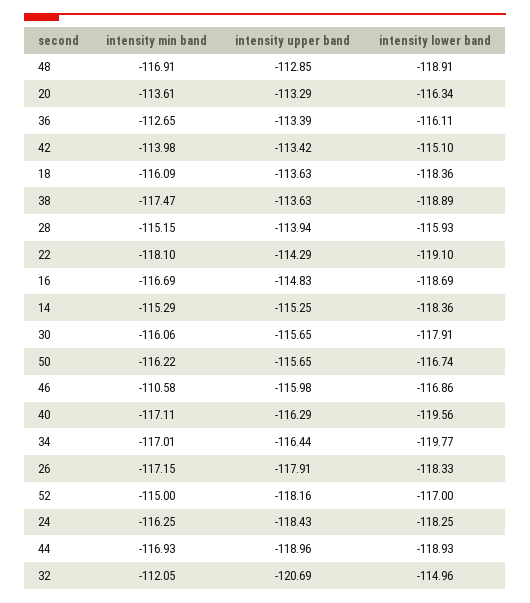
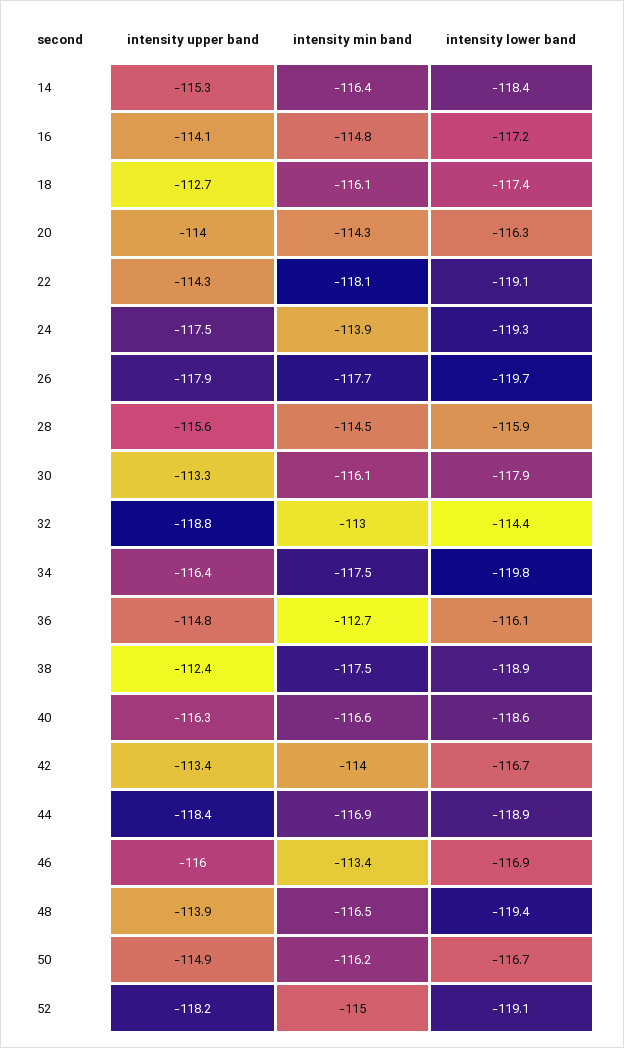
intensity min band, 48: -116.91 -> -116.5
intensity upper band, 48: -112.85 -> -113.9
intensity lower band, 48: -118.91 -> -119.4
intensity min band, 20: -113.61 -> -114.3
intensity upper band, 20: -113.29 -> -114
intensity upper band, 36: -113.39 -> -114.8
intensity lower band, 42: -115.1 -> -116.7
intensity upper band, 18: -113.63 -> -112.7
intensity lower band, 18: -118.36 -> -117.4
intensity upper band, 38: -113.63 -> -112.4
intensity min band, 28: -115.15 -> -114.5
intensity upper band, 28: -113.94 -> -115.6
intensity min band, 16: -116.69 -> -114.8
intensity upper band, 16: -114.83 -> -114.1
intensity lower band, 16: -118.69 -> -117.2
intensity min band, 14: -115.29 -> -116.4
intensity upper band, 30: -115.65 -> -113.3
intensity upper band, 50: -115.65 -> -114.9
intensity min band, 46: -110.58 -> -113.4
intensity min band, 40: -117.11 -> -116.6
intensity lower band, 40: -119.56 -> -118.6
intensity min band, 34: -117.01 -> -117.5
intensity min band, 26: -117.15 -> -117.7
intensity lower band, 26: -118.33 -> -119.7
intensity lower band, 52: -117 -> -119.1
intensity min band, 24: -116.25 -> -113.9
intensity upper band, 24: -118.43 -> -117.5
intensity lower band, 24: -118.25 -> -119.3
intensity upper band, 44: -118.96 -> -118.4
intensity min band, 32: -112.05 -> -113
intensity upper band, 32: -120.69 -> -118.8
intensity lower band, 32: -114.96 -> -114.4

